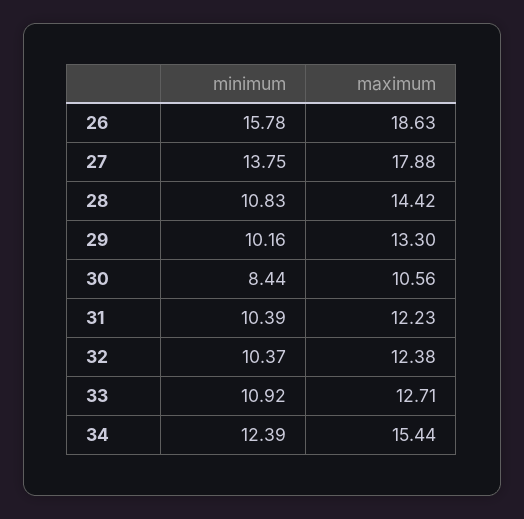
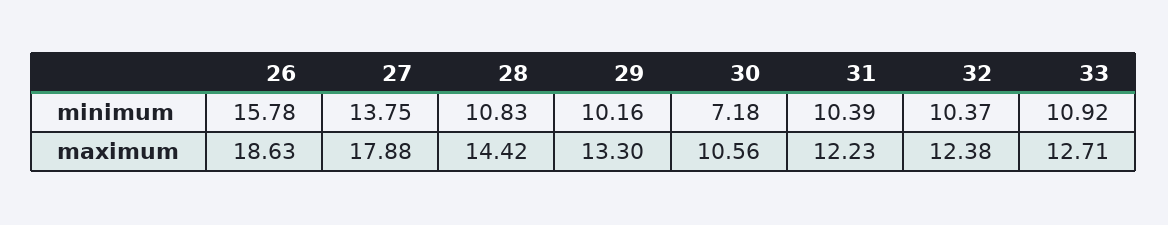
minimum, 30: 8.44 -> 7.18
minimum, 34: 12.39 -> none
maximum, 34: 15.44 -> none

